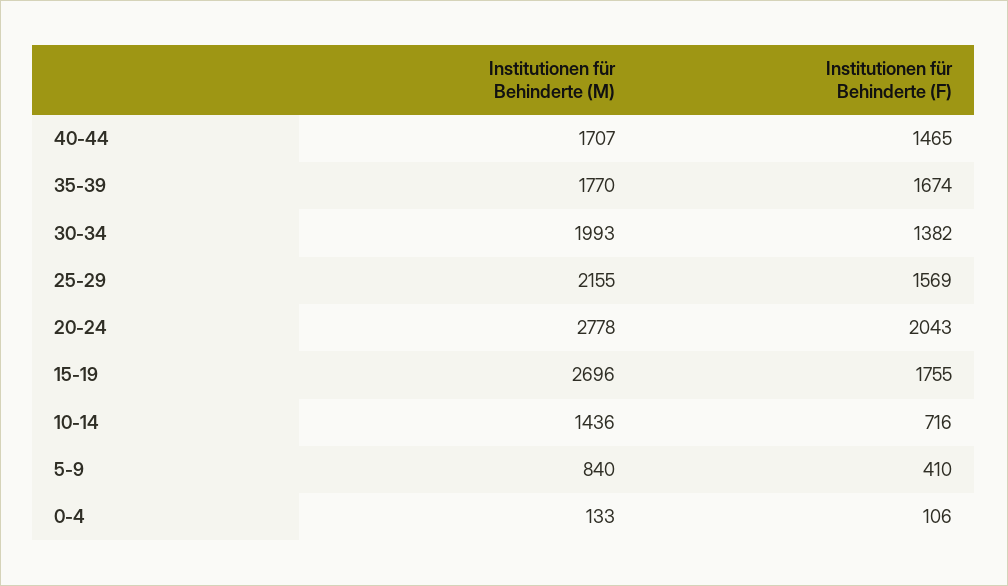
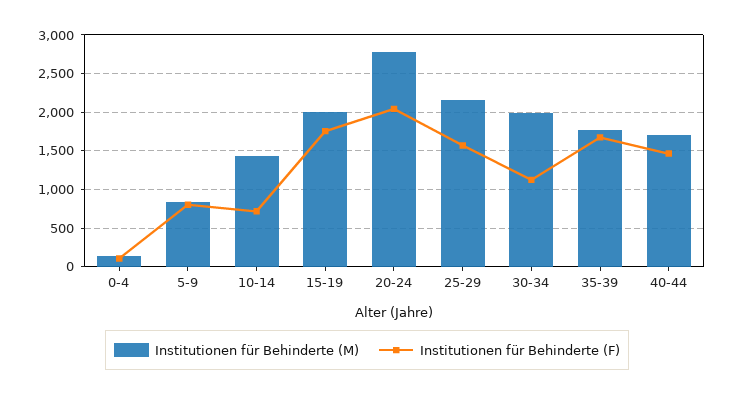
Institutionen für Behinderte (F), 30-34: 1382 -> 1100
Institutionen für Behinderte (M), 15-19: 2696 -> 2000
Institutionen für Behinderte (F), 5-9: 410 -> 800

